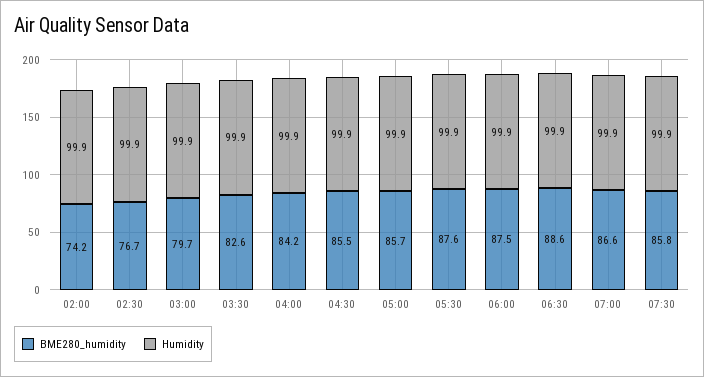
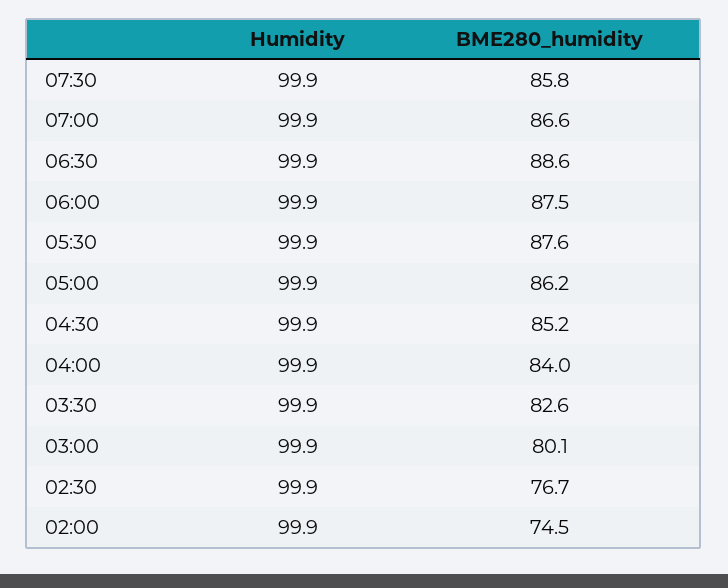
BME280_humidity, 02:00: 74.2 -> 74.5
BME280_humidity, 03:00: 79.7 -> 80.1
BME280_humidity, 04:00: 84.2 -> 84
BME280_humidity, 04:30: 85.5 -> 85.2
BME280_humidity, 05:00: 85.7 -> 86.2

